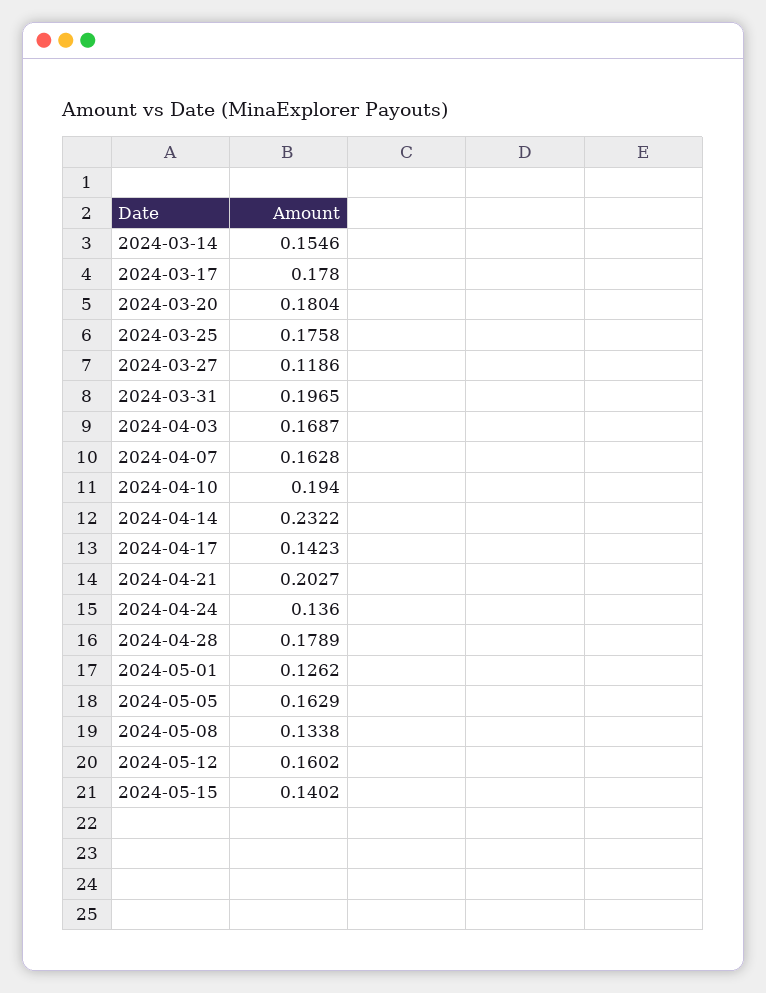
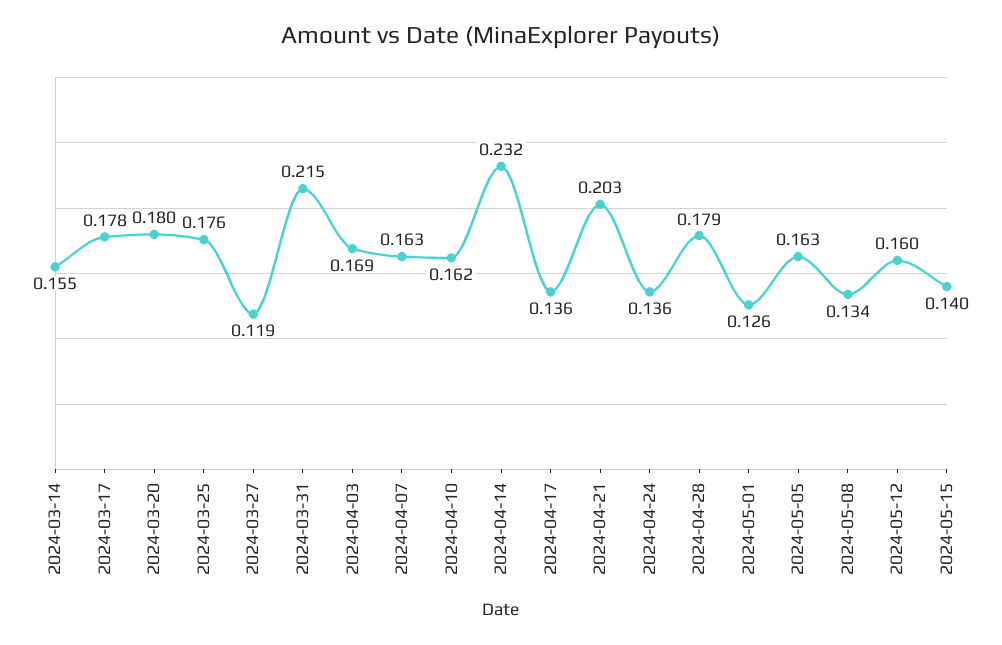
2024-03-31: 0.1965 -> 0.215
2024-04-10: 0.194 -> 0.162
2024-04-17: 0.1423 -> 0.136

